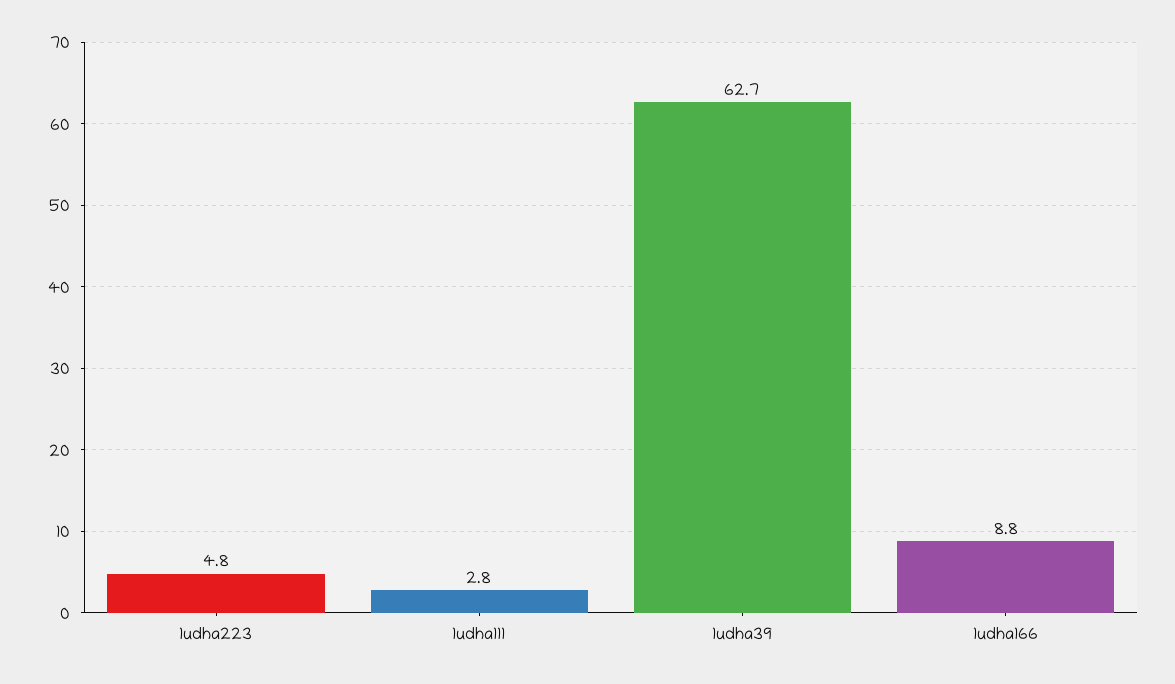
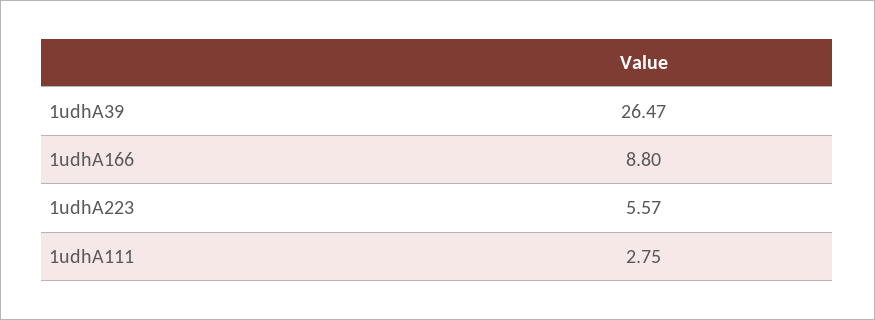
1udha223: 4.8 -> 5.57
1udha39: 62.7 -> 26.47

